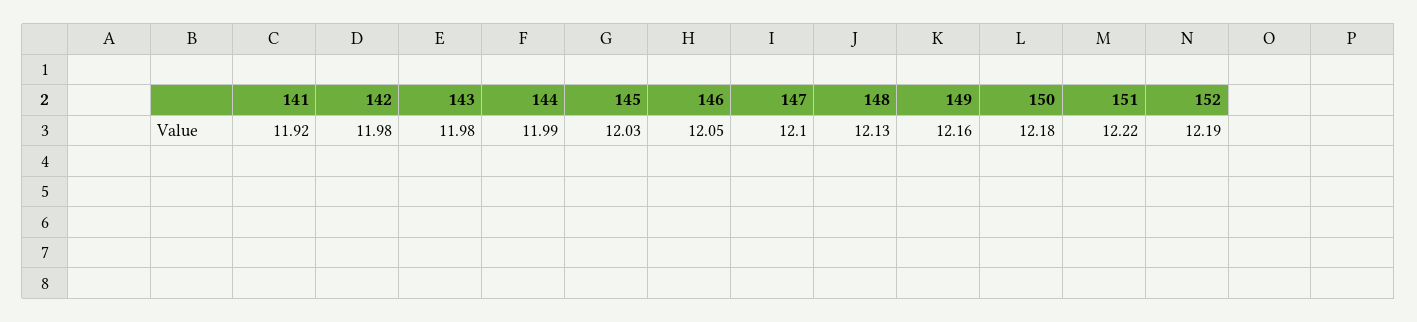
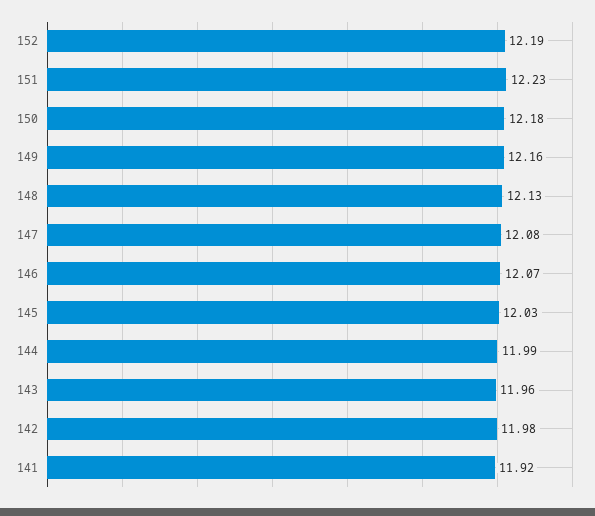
143: 11.98 -> 11.96
146: 12.05 -> 12.07
147: 12.1 -> 12.08
151: 12.22 -> 12.23

